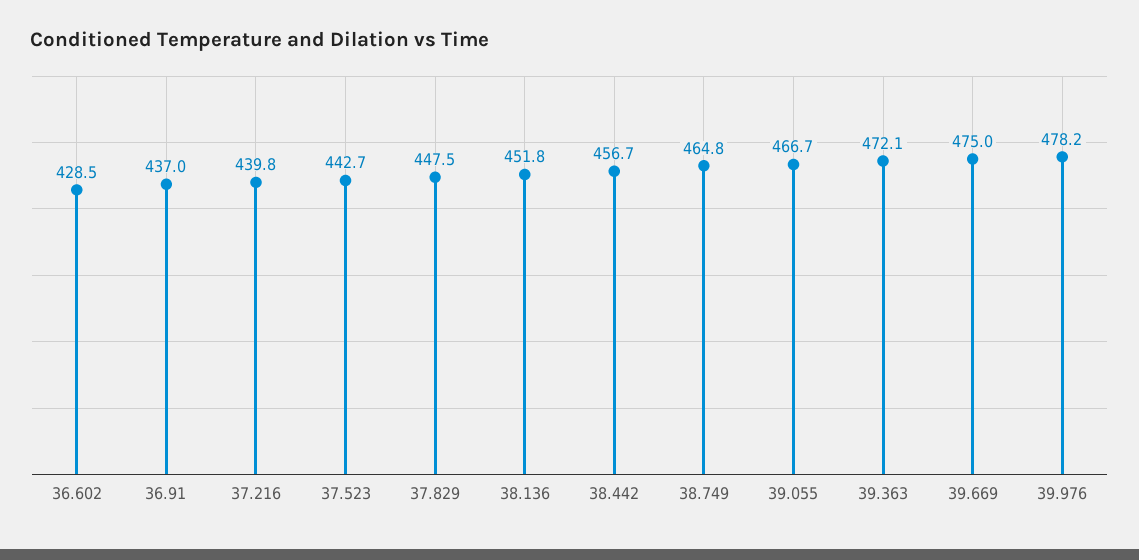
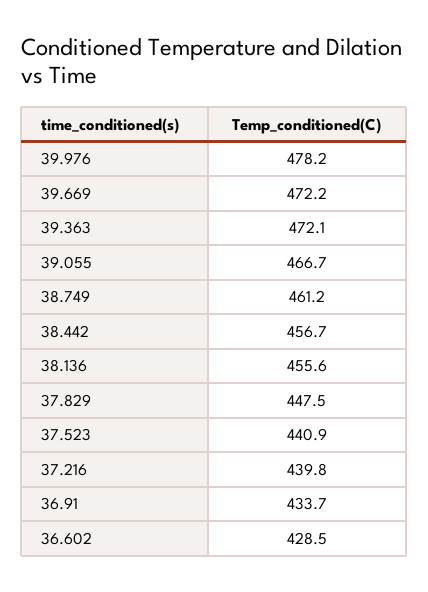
36.91: 437 -> 433.7
37.523: 442.7 -> 440.9
38.136: 451.8 -> 455.6
38.749: 464.8 -> 461.2
39.669: 475 -> 472.2

